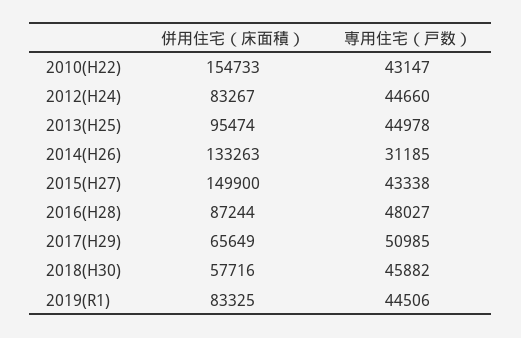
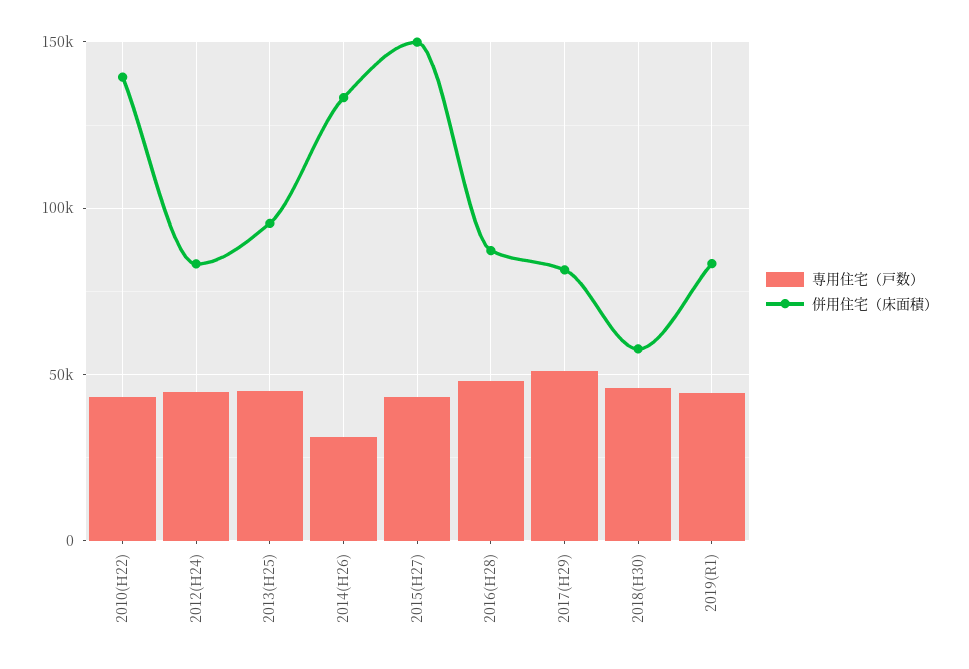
併用住宅（床面積）, 2010(H22): 154733 -> 140000
併用住宅（床面積）, 2017(H29): 65649 -> 80000

